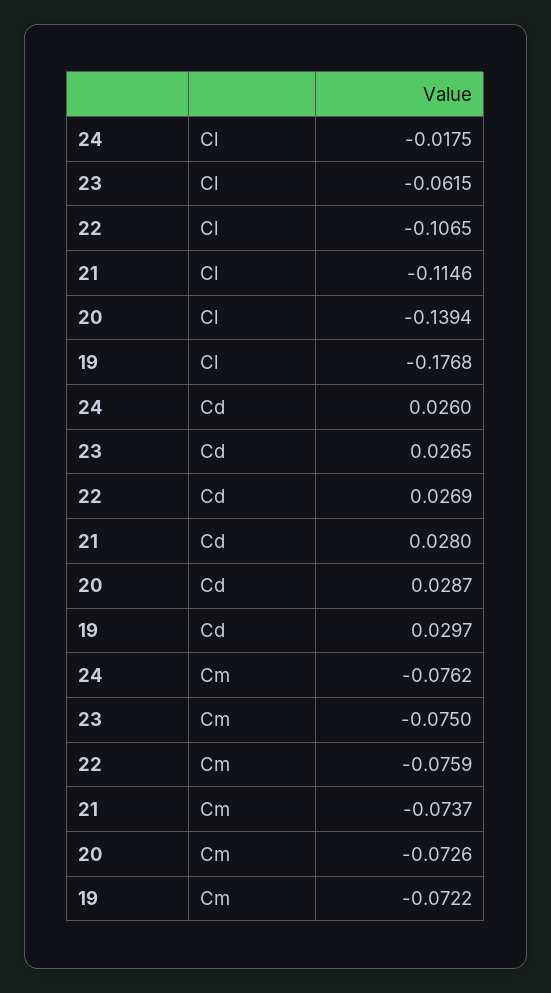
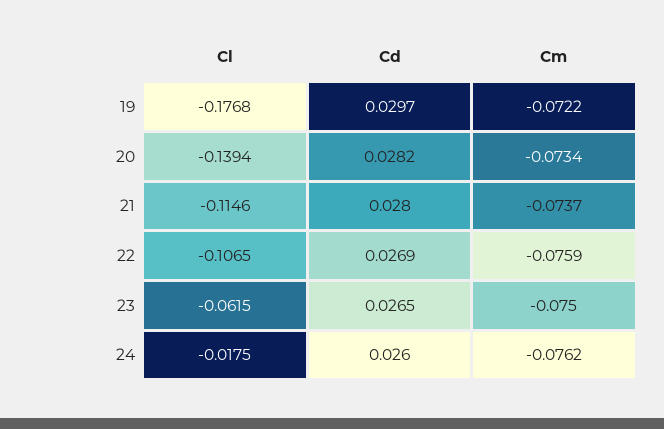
20, Cd: 0.0287 -> 0.0282
20, Cm: -0.0726 -> -0.0734

